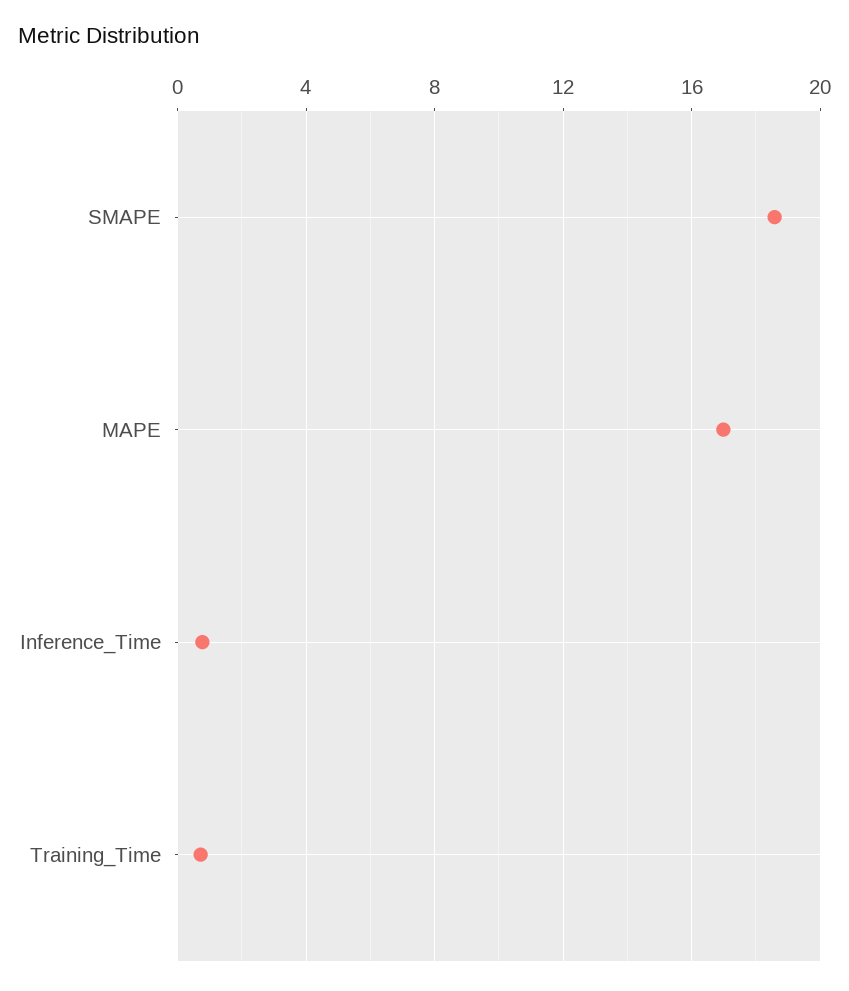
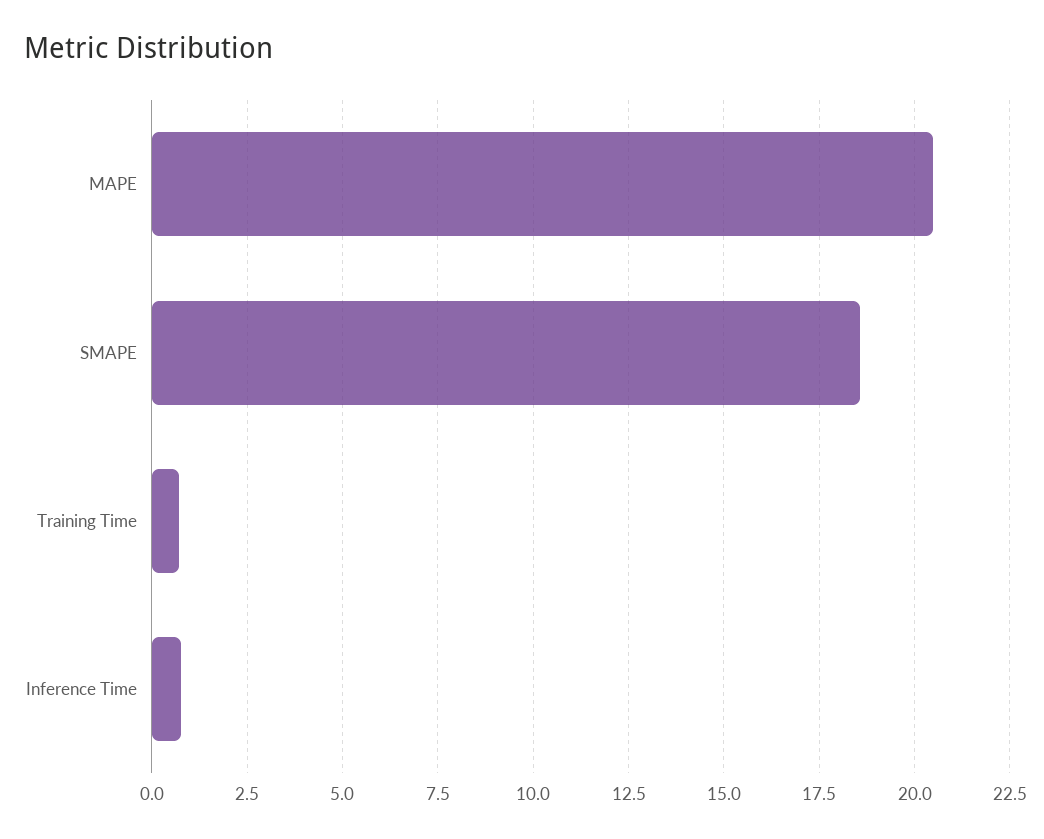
MAPE: 17 -> 20.5

